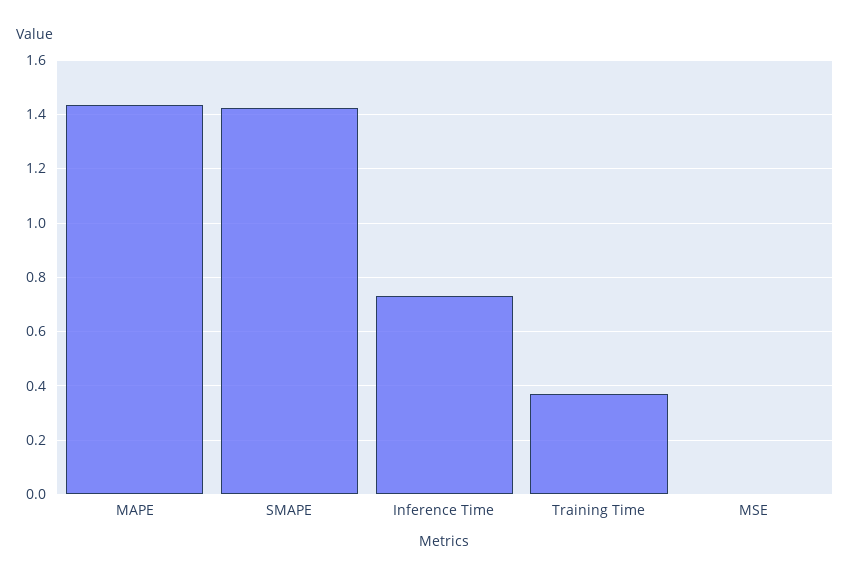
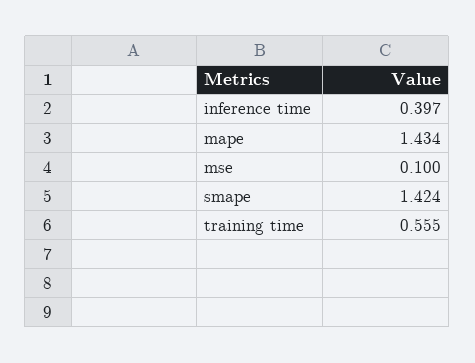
Inference Time: 0.725 -> 0.397
Training Time: 0.375 -> 0.555
MSE: 0 -> 0.1

